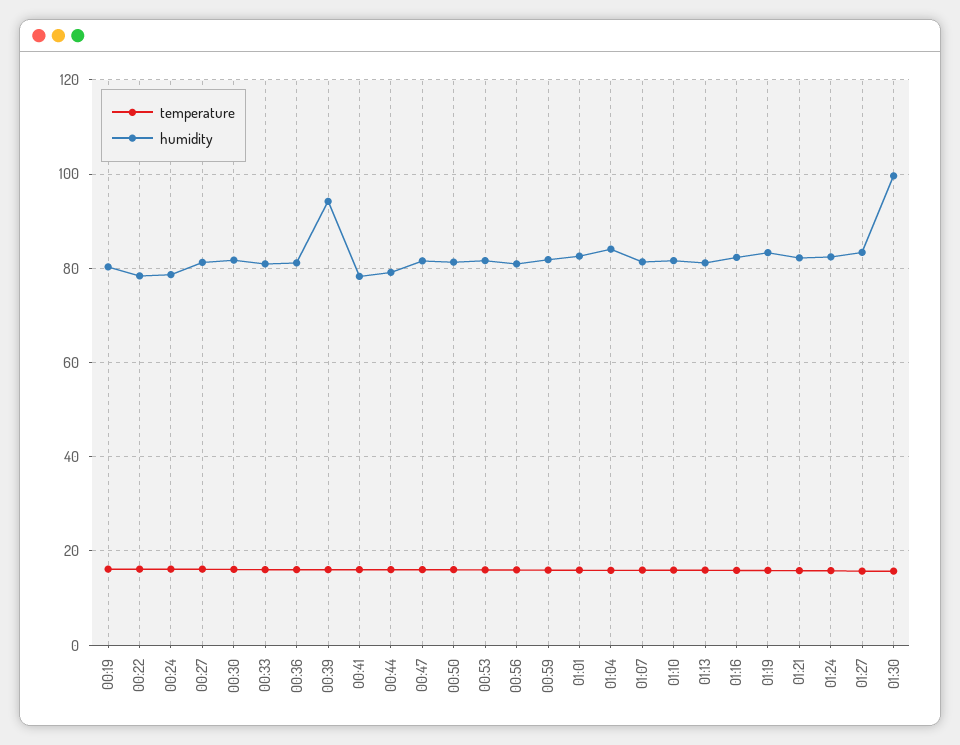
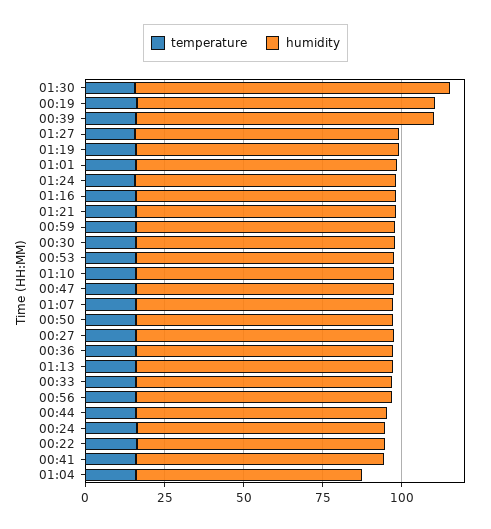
humidity, 00:19: 80 -> 95
humidity, 01:04: 84 -> 70

